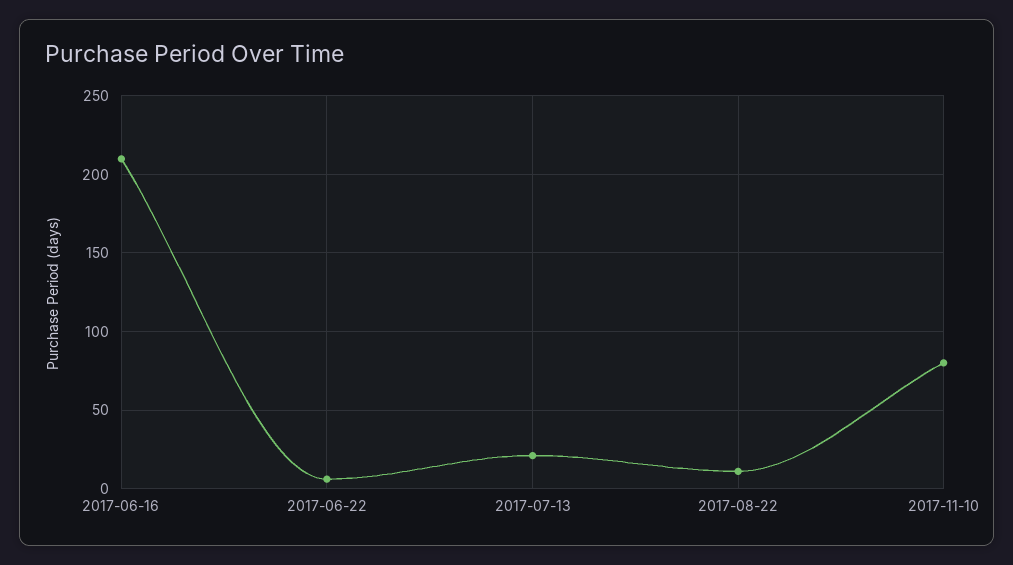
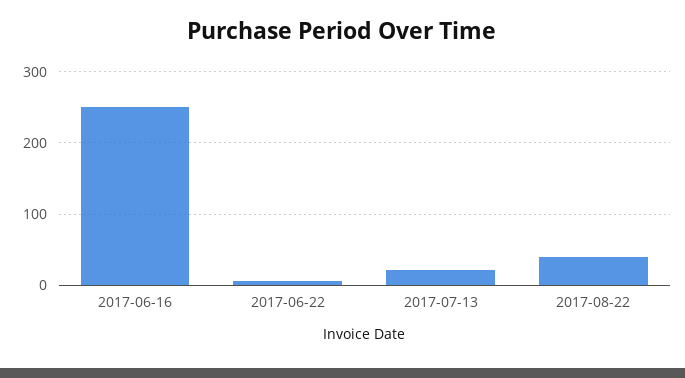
2017-06-16: 210 -> 250
2017-08-22: 10 -> 40
2017-11-10: 80 -> none

